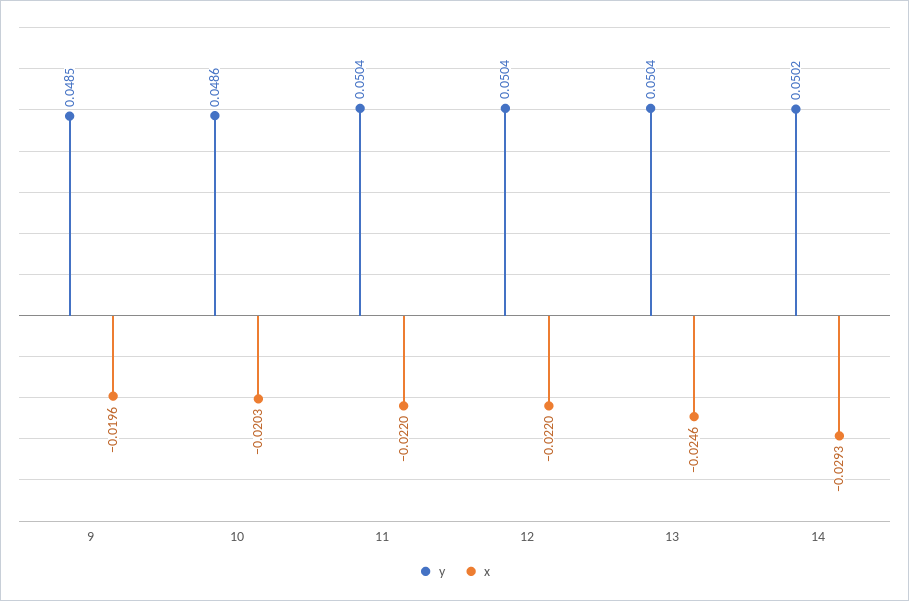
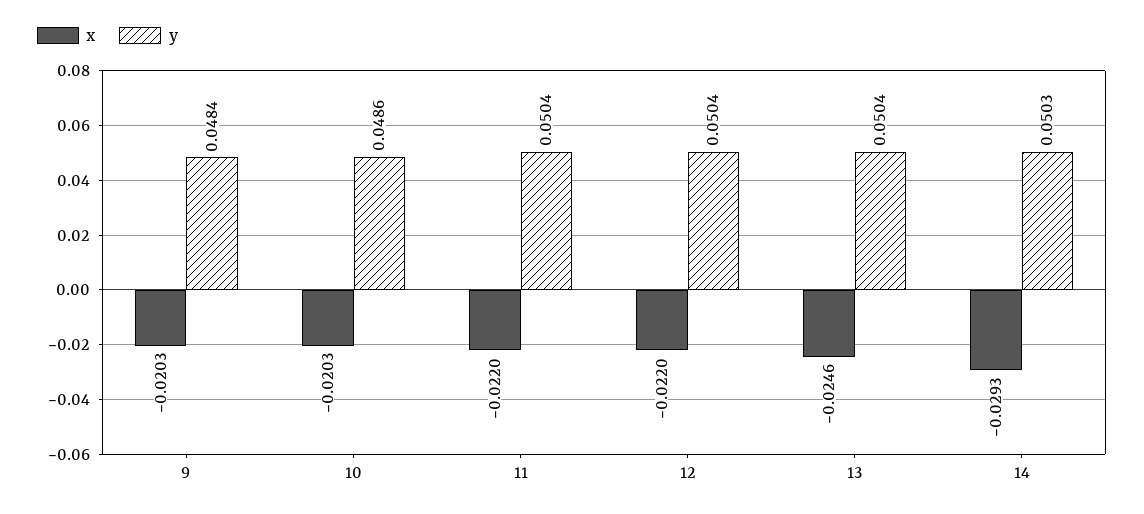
y, 9: 0.0485 -> 0.0484
x, 9: -0.0196 -> -0.0203
y, 14: 0.0502 -> 0.0503

